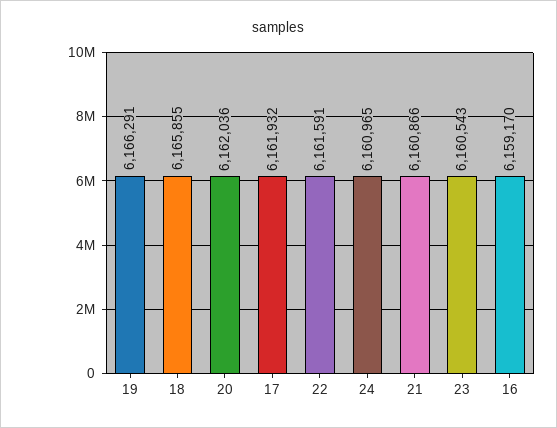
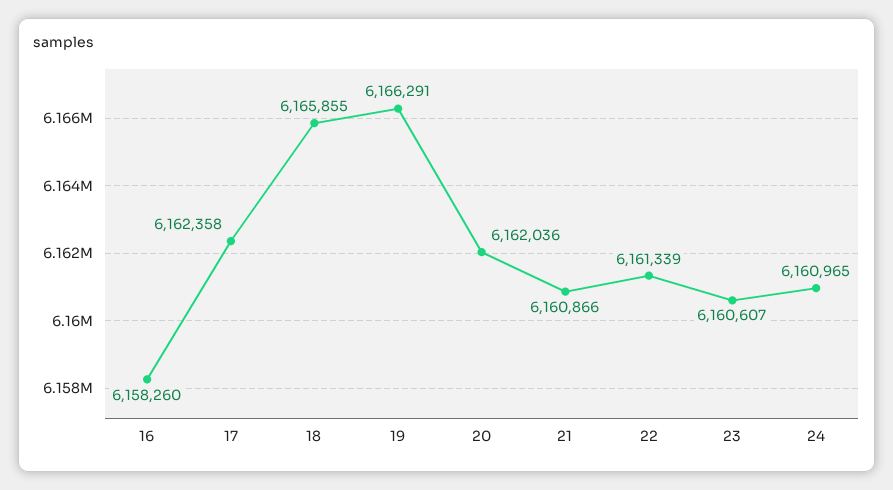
17: 6161932 -> 6162358
22: 6161591 -> 6161339
23: 6160543 -> 6160607
16: 6159170 -> 6158260

